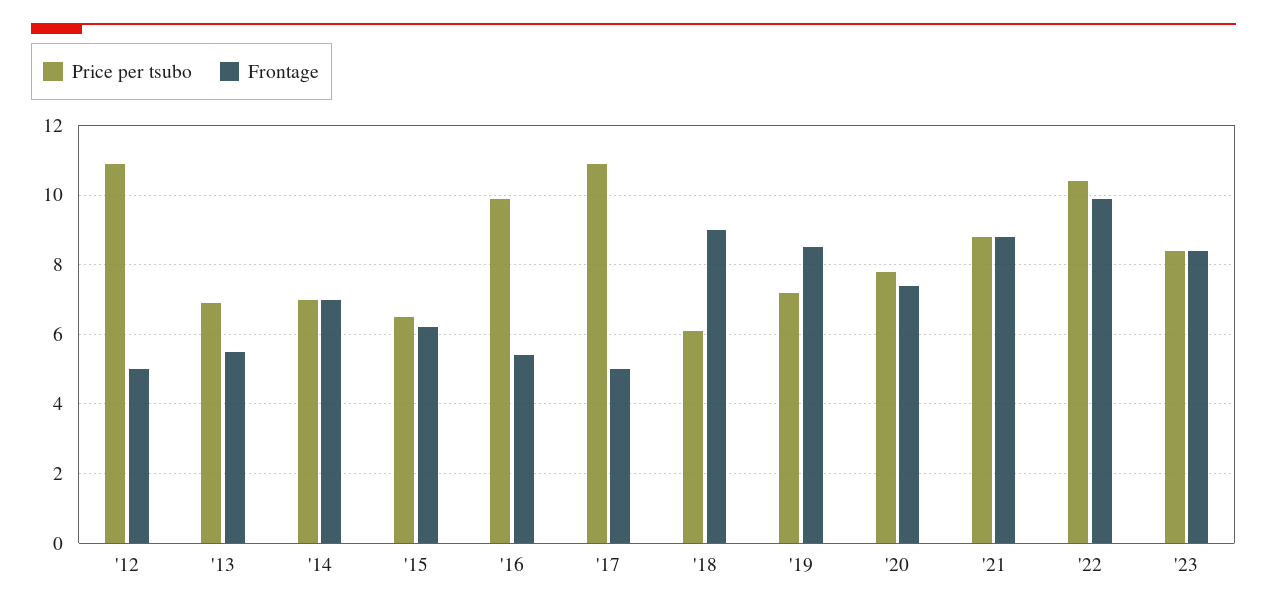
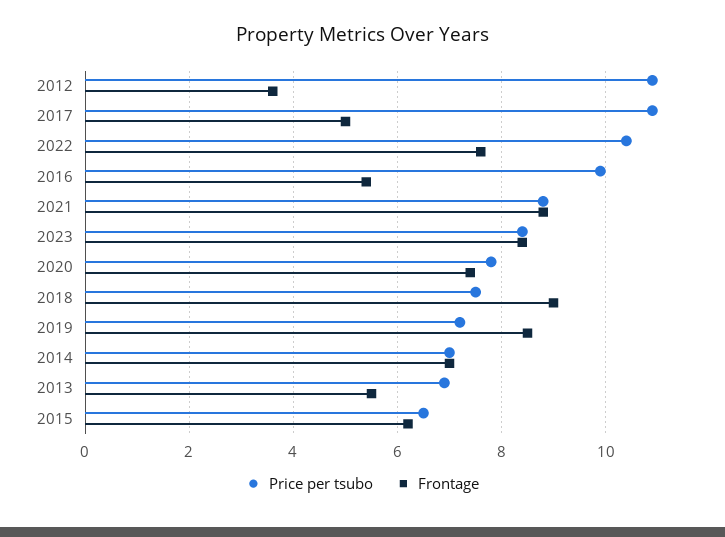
Frontage, '12: 5 -> 3.5
Price per tsubo, '18: 6 -> 7.5
Frontage, '22: 10 -> 7.5

